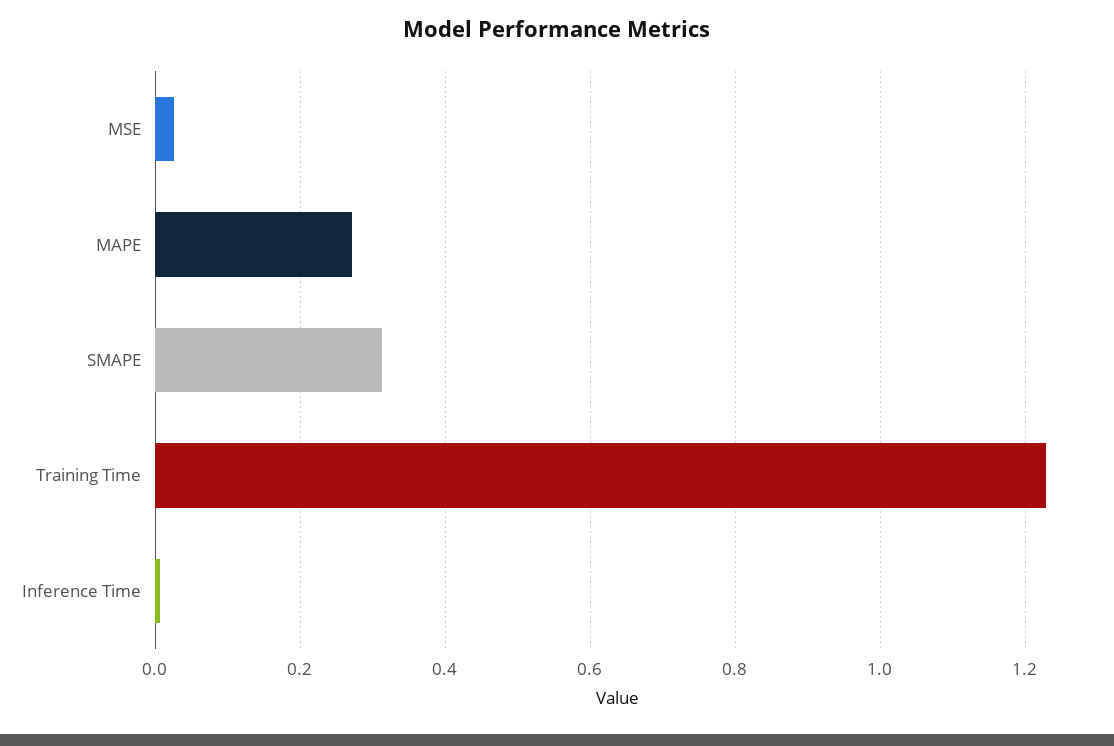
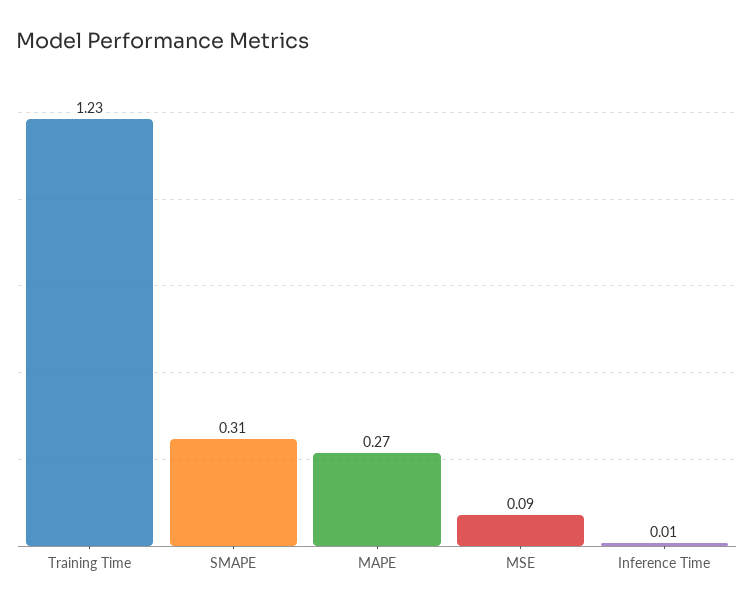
MSE: 0.02 -> 0.09

